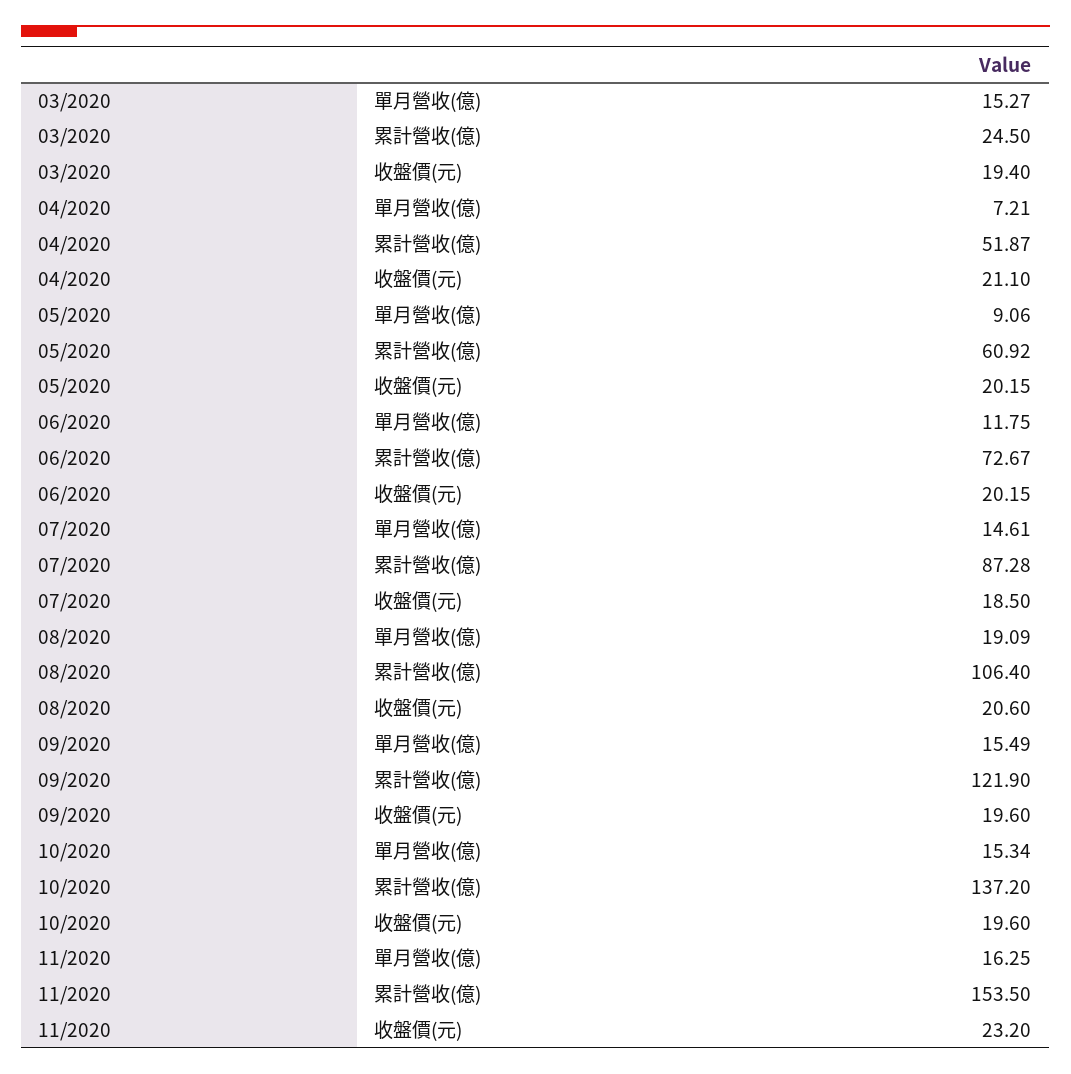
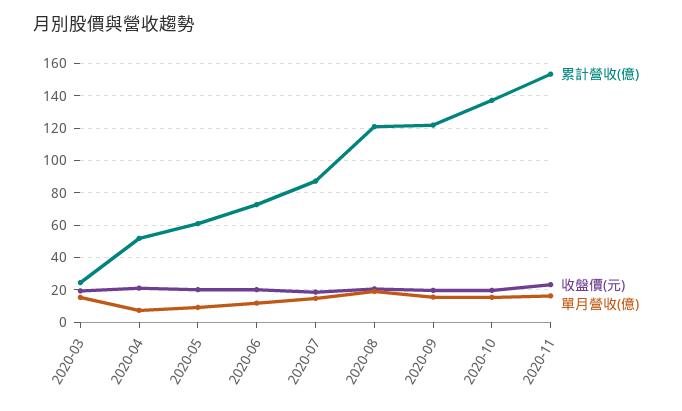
累計營收(億), 08/2020: 106.4 -> 120

